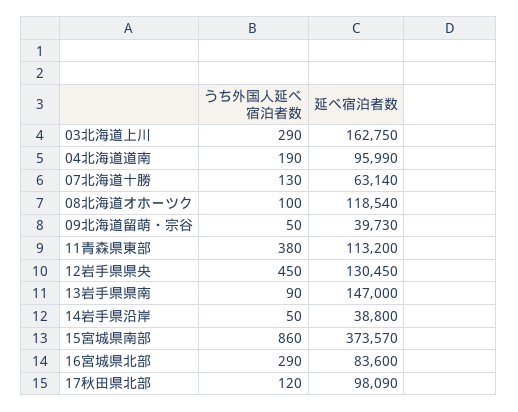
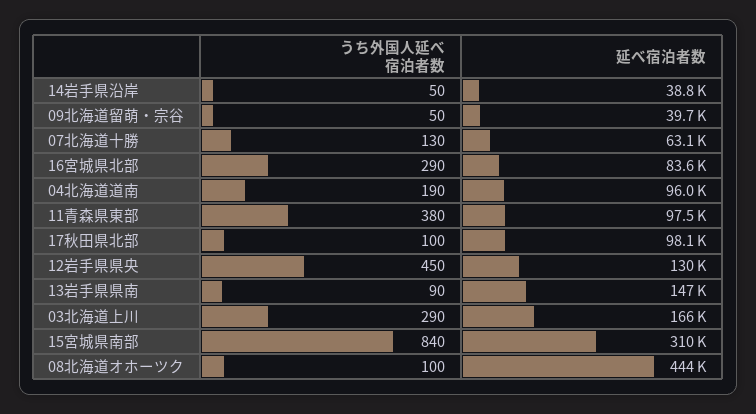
延べ宿泊者数, 03北海道上川: 162750 -> 166000
延べ宿泊者数, 08北海道オホーツク: 118540 -> 444000
延べ宿泊者数, 11青森県東部: 113200 -> 97500
うち外国人延べ宿泊者数, 15宮城県南部: 860 -> 840
延べ宿泊者数, 15宮城県南部: 373570 -> 310000
うち外国人延べ宿泊者数, 17秋田県北部: 120 -> 100

